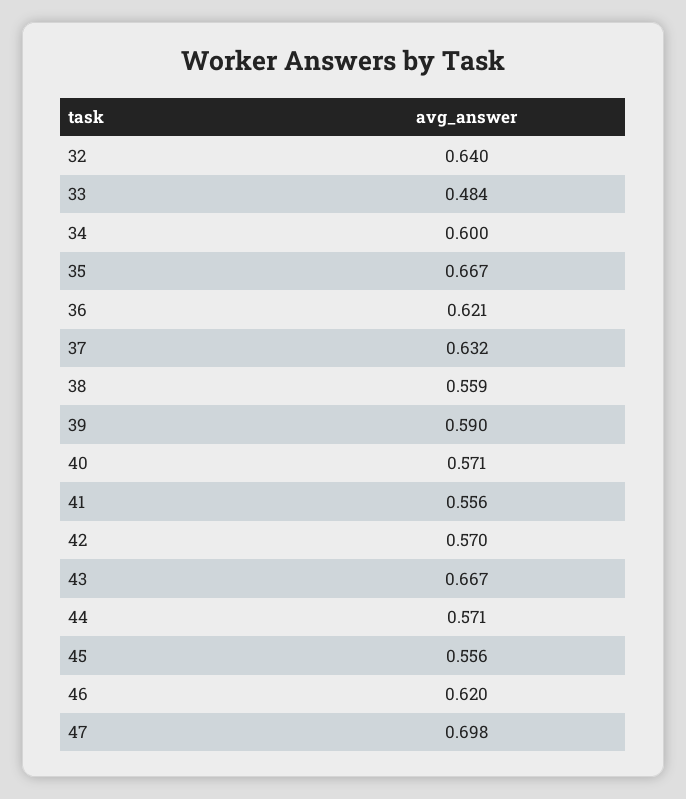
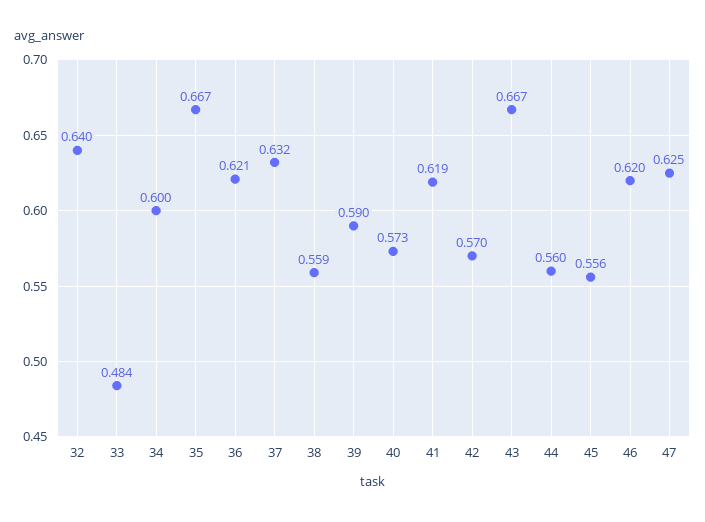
40: 0.571 -> 0.573
41: 0.556 -> 0.619
44: 0.571 -> 0.56
47: 0.698 -> 0.625

